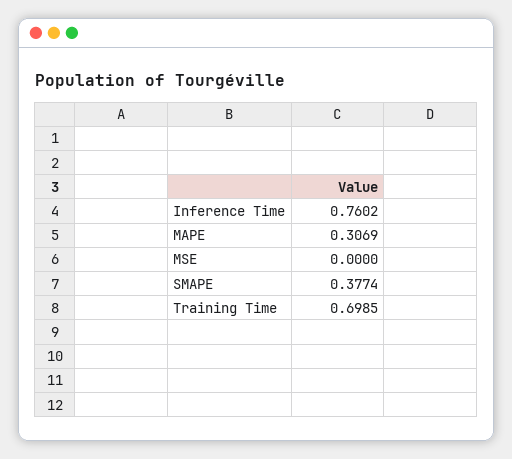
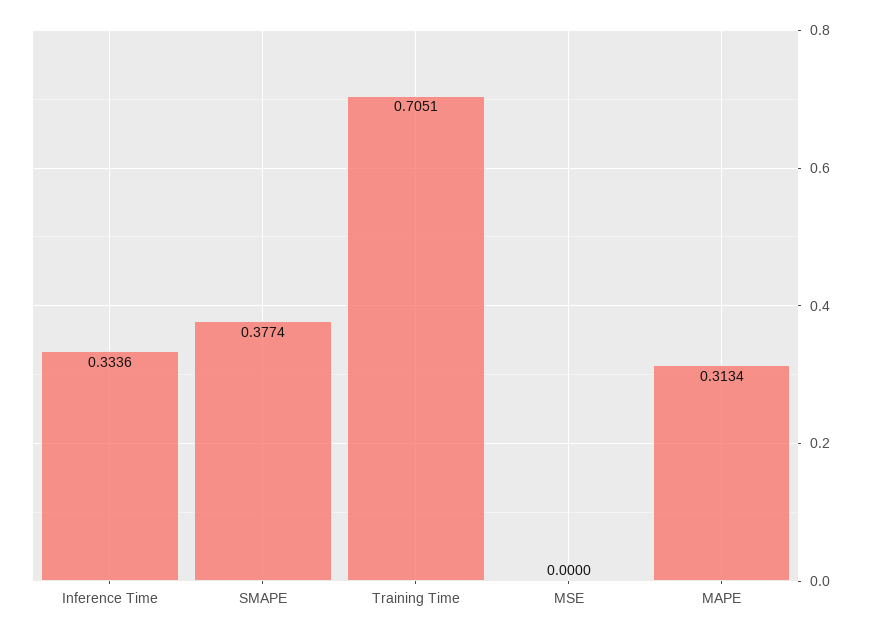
Inference Time: 0.7602 -> 0.3336
MAPE: 0.3069 -> 0.3134
Training Time: 0.6985 -> 0.7051

